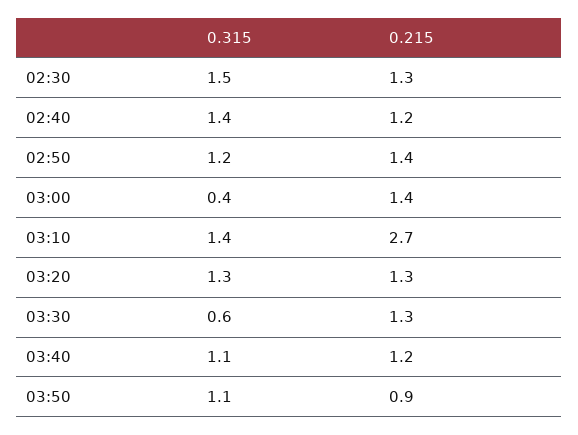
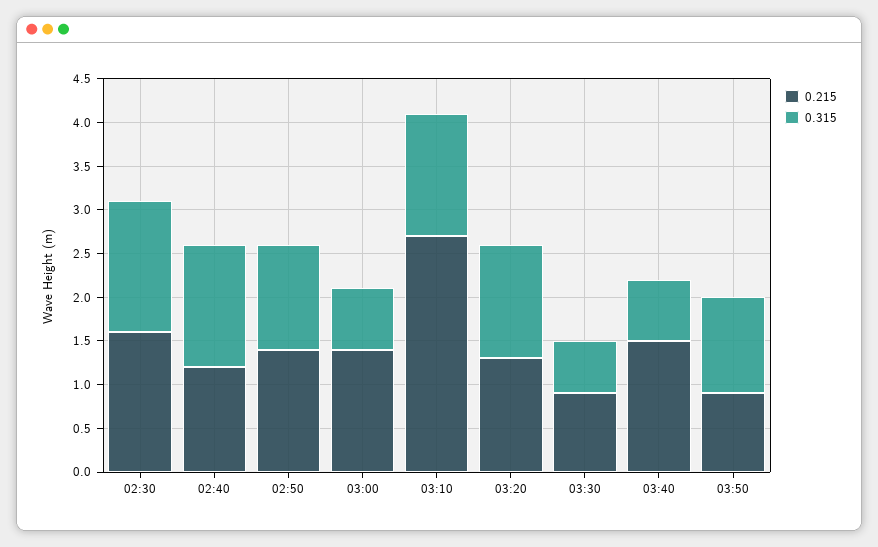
0.215, 02:30: 1.3 -> 1.6
0.315, 03:00: 0.4 -> 0.7
0.215, 03:30: 1.3 -> 0.9
0.315, 03:40: 1.1 -> 0.7
0.215, 03:40: 1.2 -> 1.5

